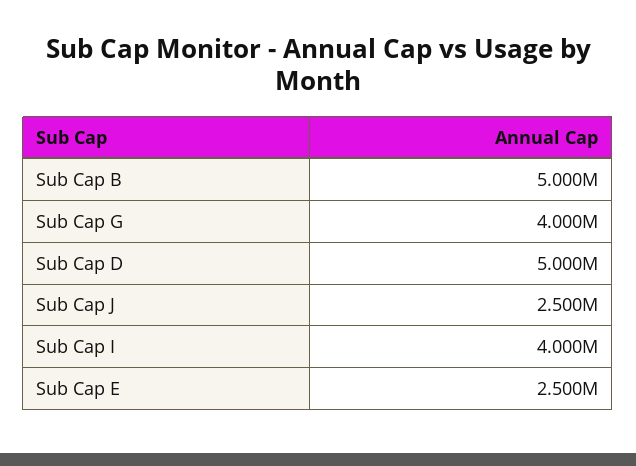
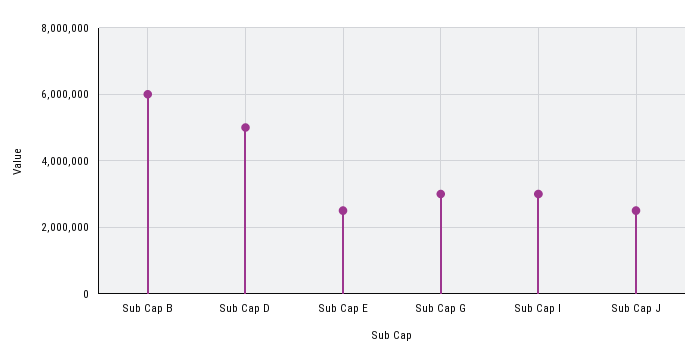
Sub Cap B: 5000000 -> 6000000
Sub Cap G: 4000000 -> 3000000
Sub Cap I: 4000000 -> 3000000

